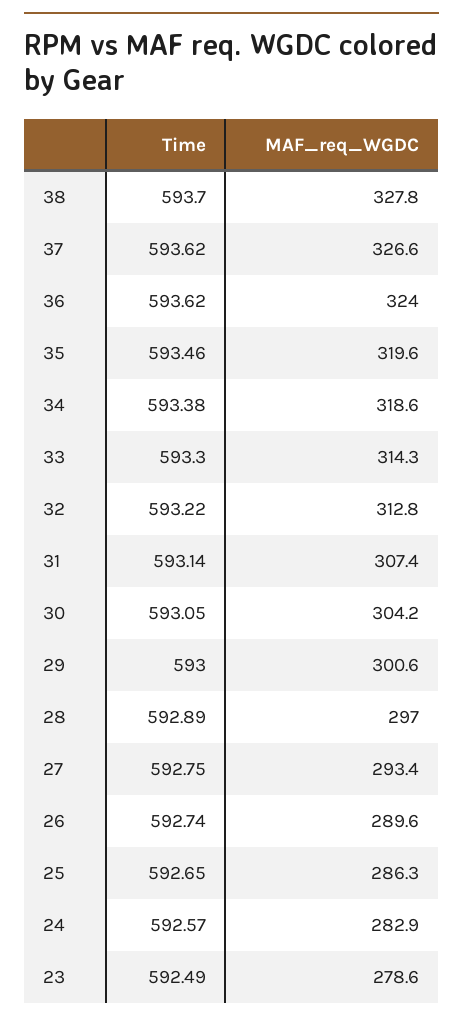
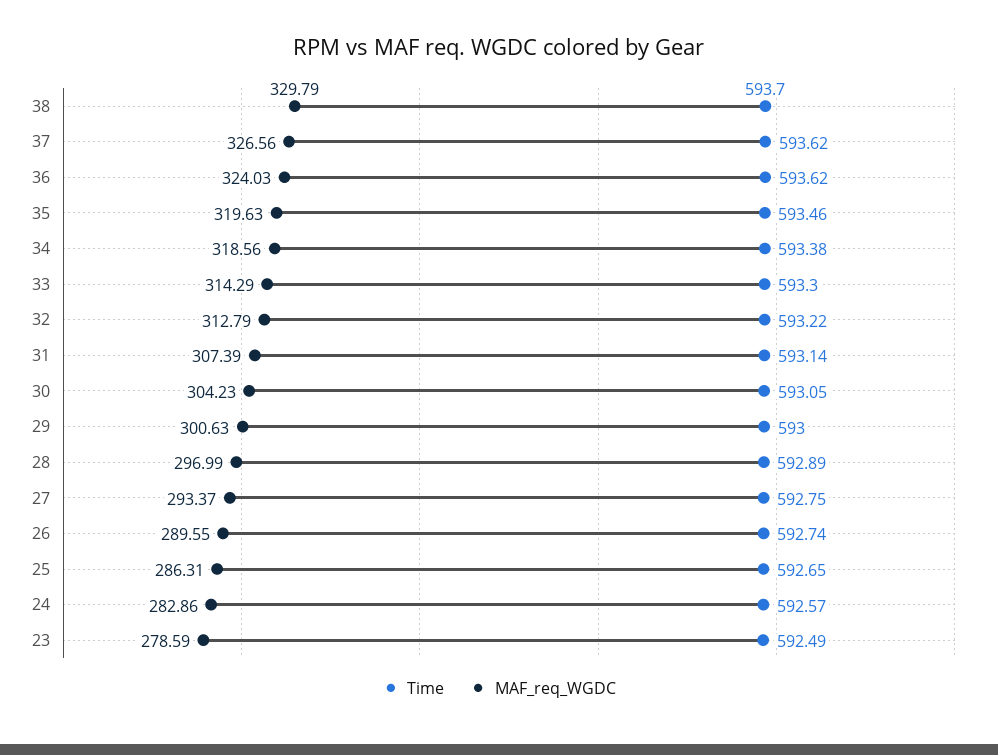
MAF_req_WGDC, 38: 327.8 -> 329.79

